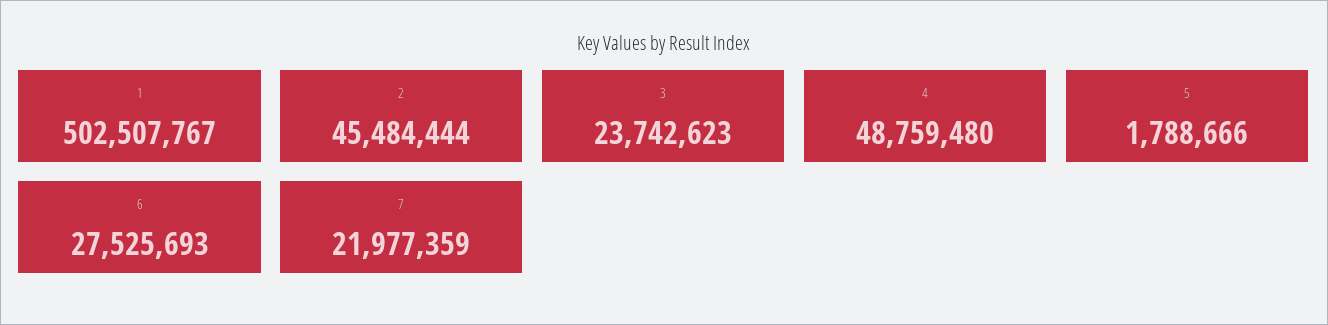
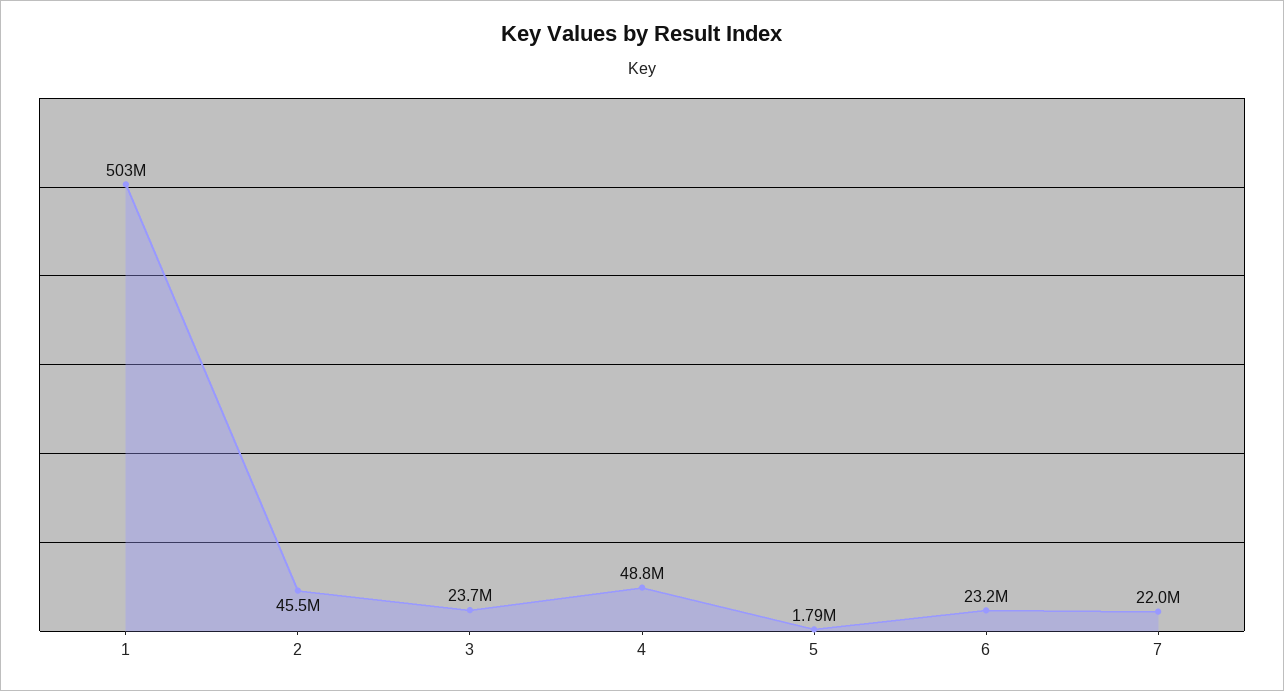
6: 27525693 -> 23200000

